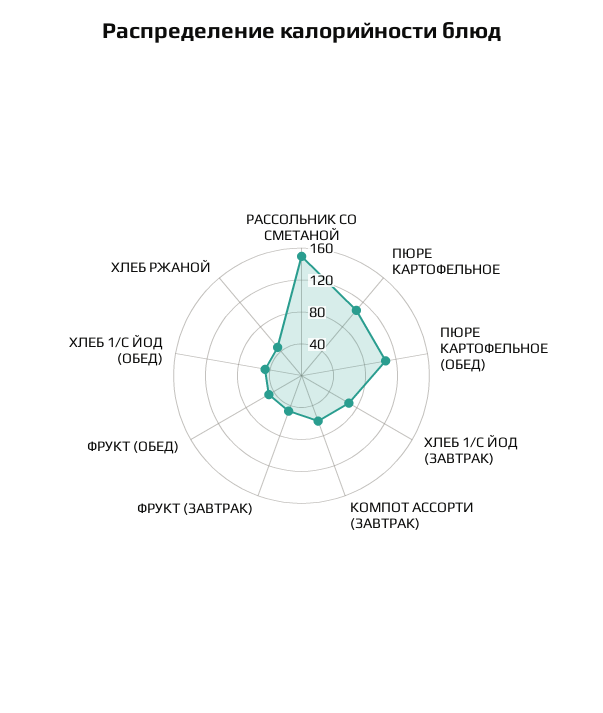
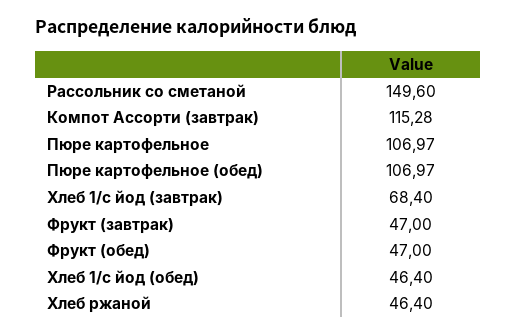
КОМПОТ АССОРТИ (ЗАВТРАК): 60 -> 115.28

